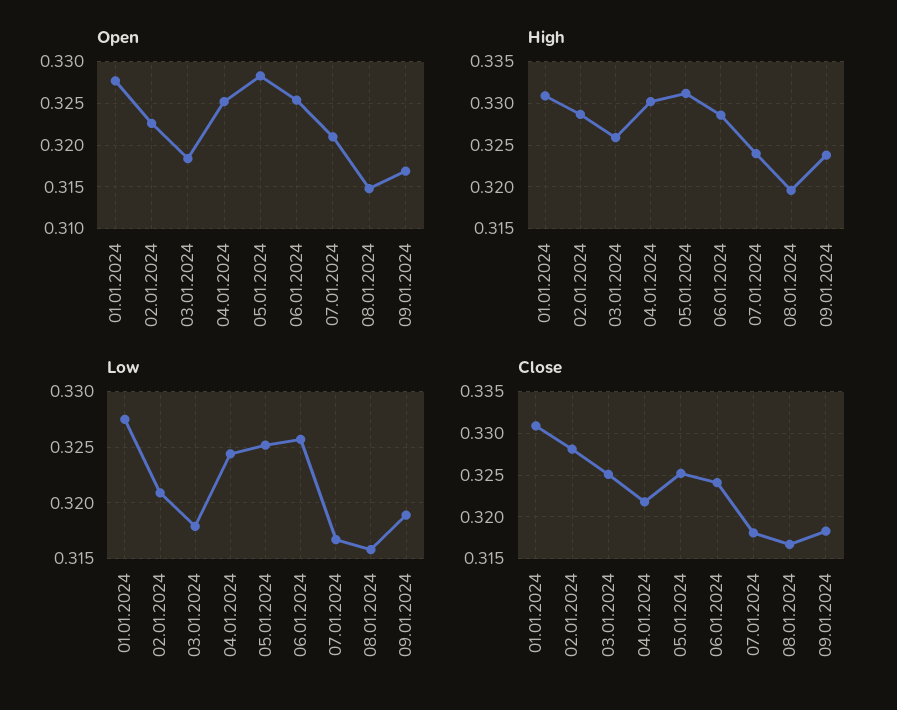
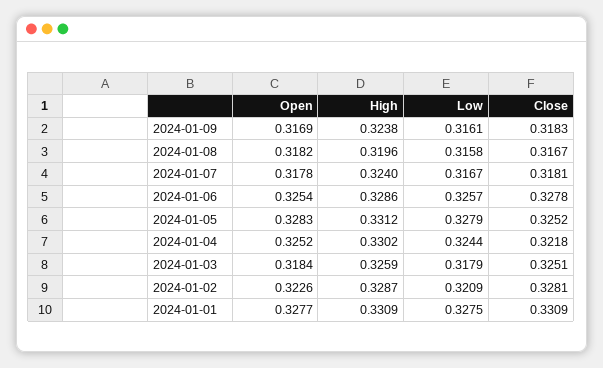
Open, 07.01.2024: 0.321 -> 0.3178
Open, 08.01.2024: 0.315 -> 0.3182
Low, 05.01.2024: 0.325 -> 0.3279
Low, 09.01.2024: 0.319 -> 0.3161
Close, 06.01.2024: 0.324 -> 0.3278

